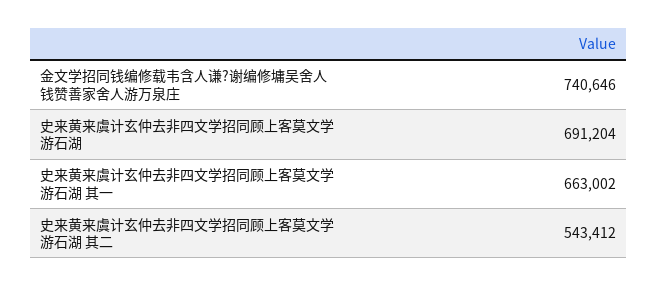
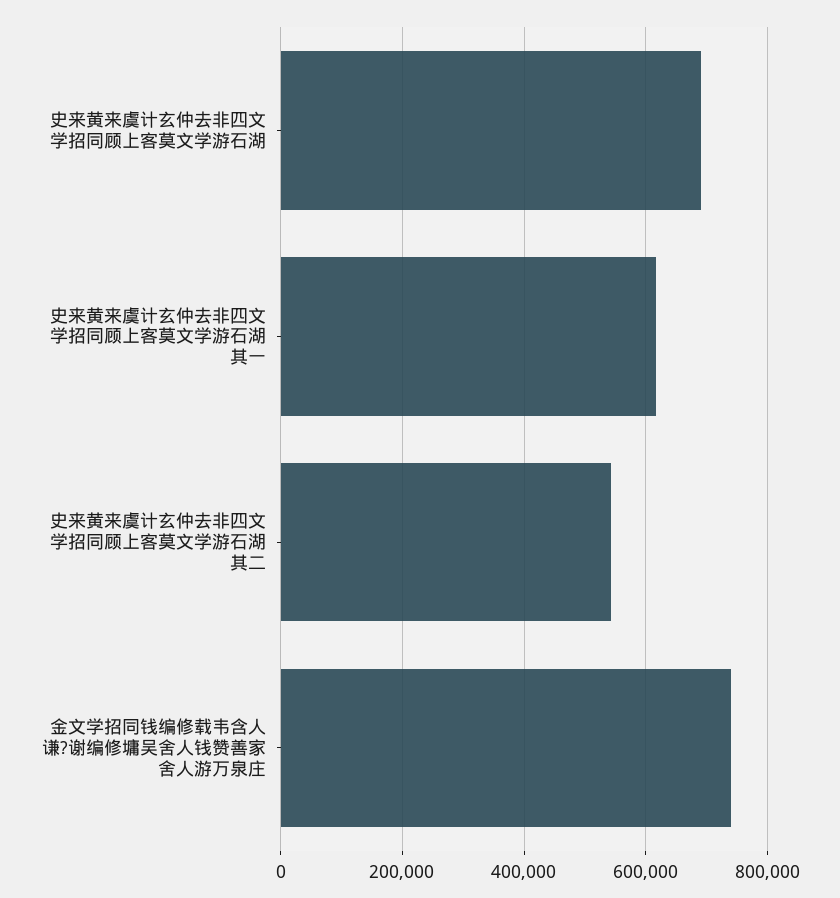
史来黄来虞计玄仲去非四文学招同顾上客莫文学游石湖 其一: 663002 -> 620000

